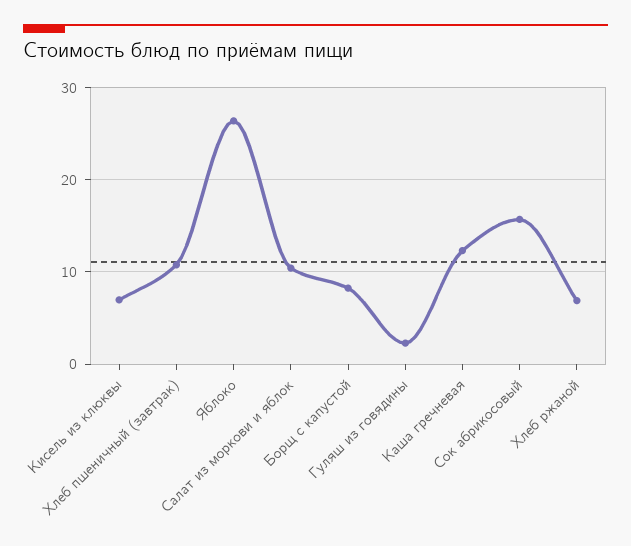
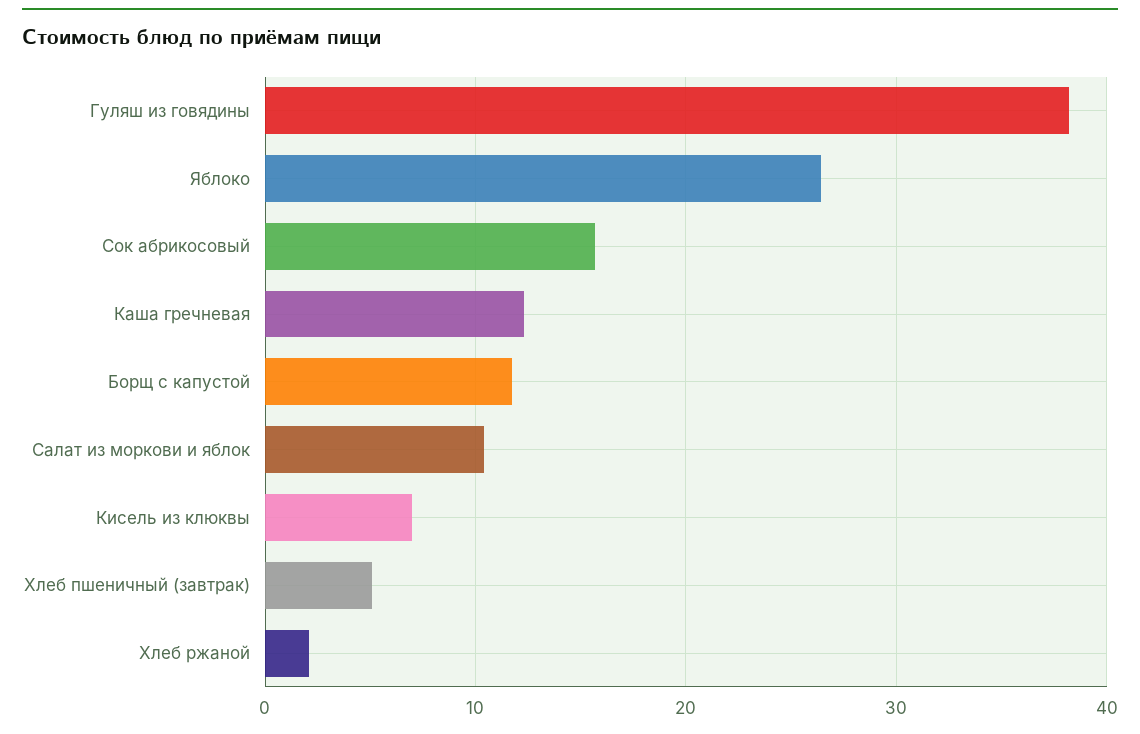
Хлеб пшеничный (завтрак): 11 -> 5
Борщ с капустой: 8 -> 12
Гуляш из говядины: 2 -> 38
Хлеб ржаной: 7 -> 2

